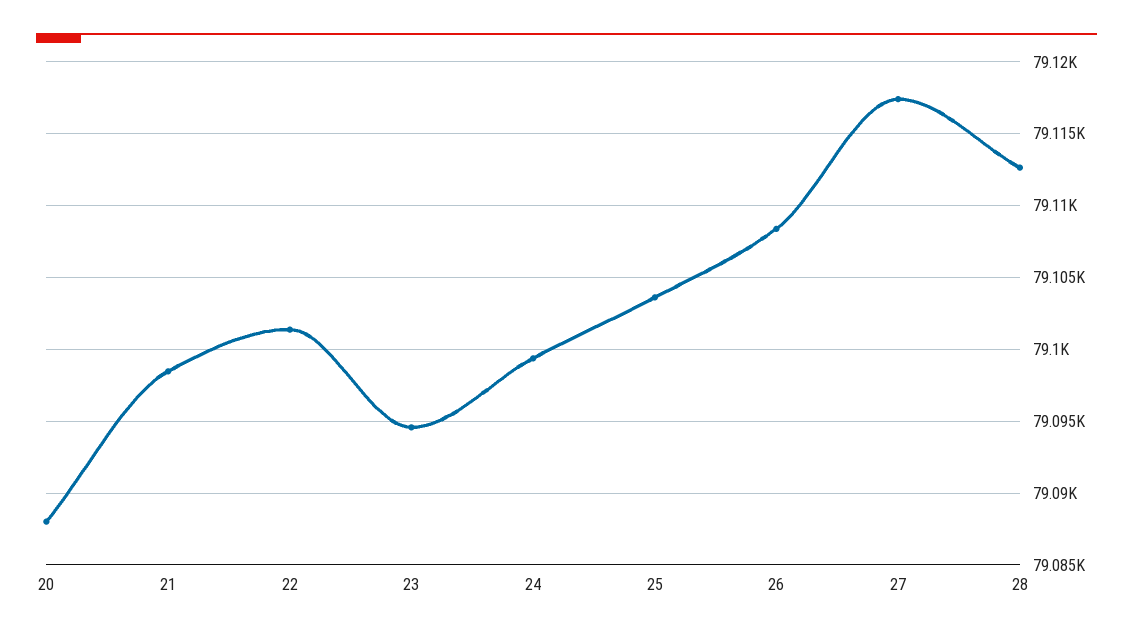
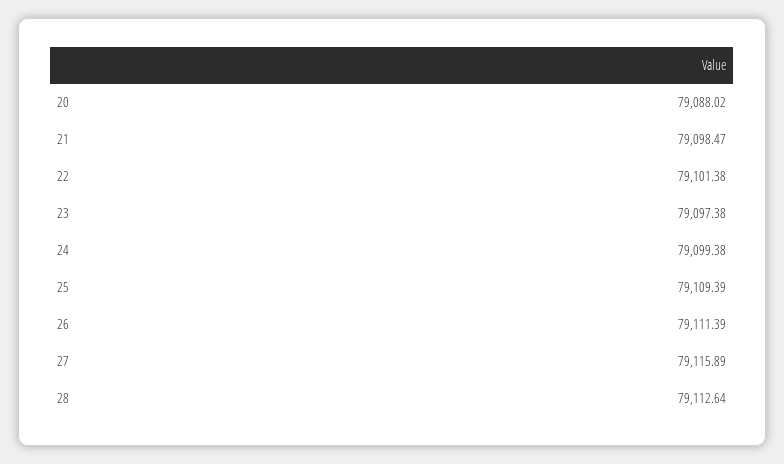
23: 79094.5 -> 79097.38
25: 79103.5 -> 79109.39
26: 79108.5 -> 79111.39
27: 79117.5 -> 79115.89

